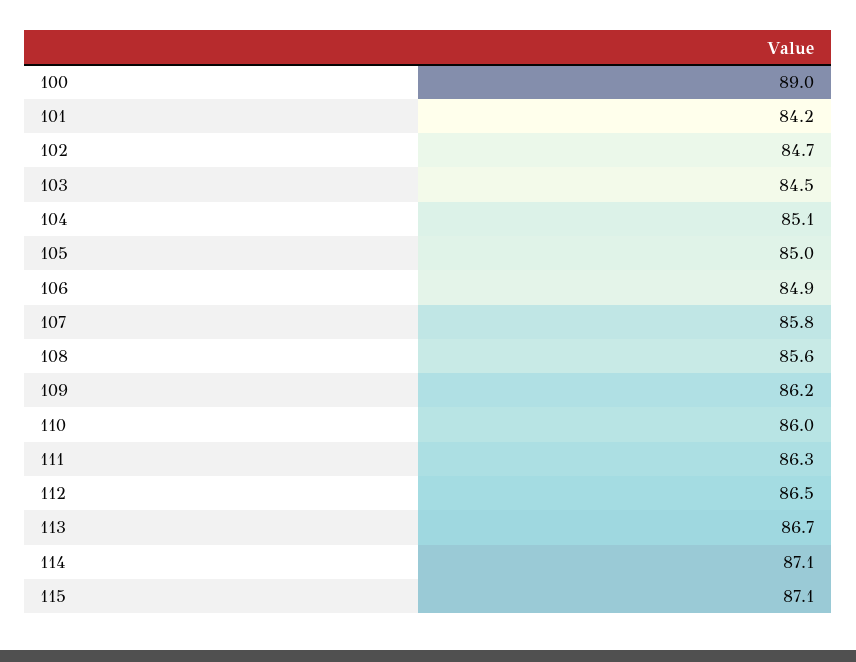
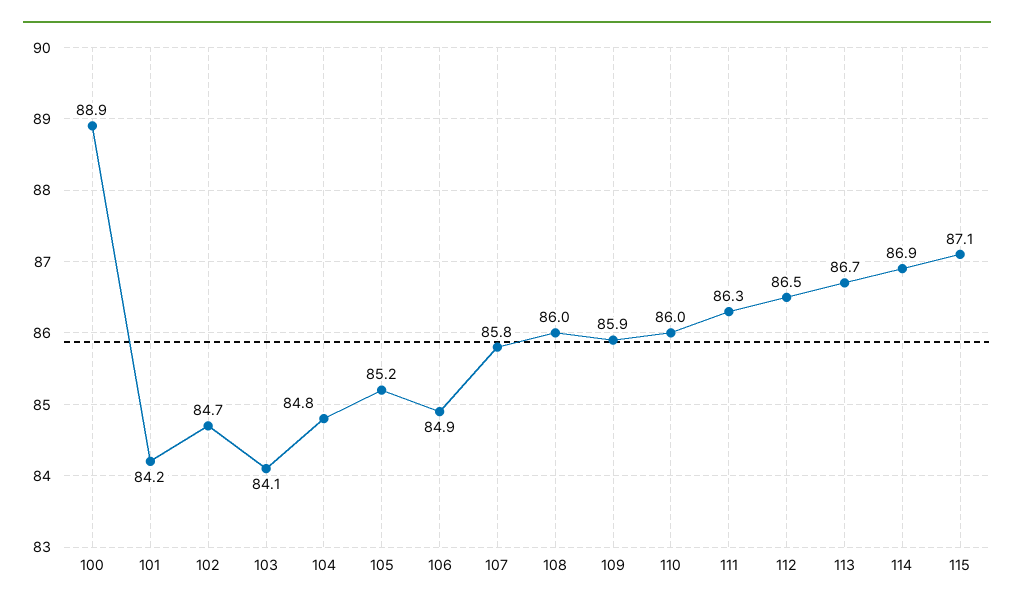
100: 89 -> 88.9
103: 84.5 -> 84.1
104: 85.1 -> 84.8
105: 85 -> 85.2
108: 85.6 -> 86
109: 86.2 -> 85.9
114: 87.1 -> 86.9

